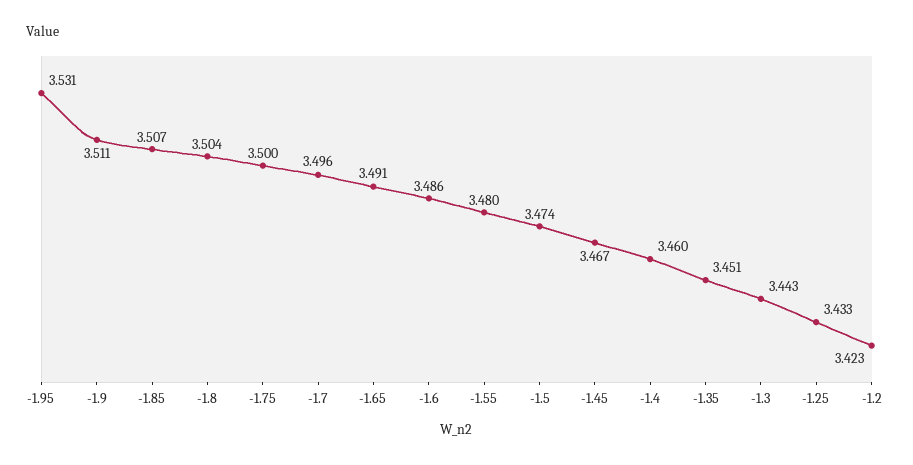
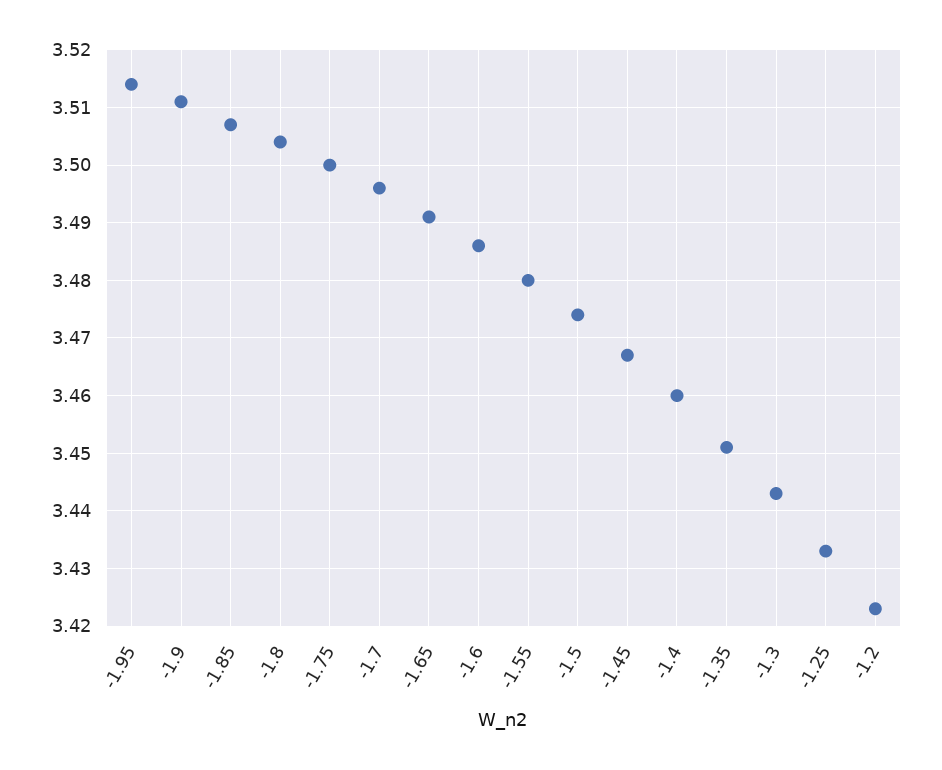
-1.95: 3.531 -> 3.515

